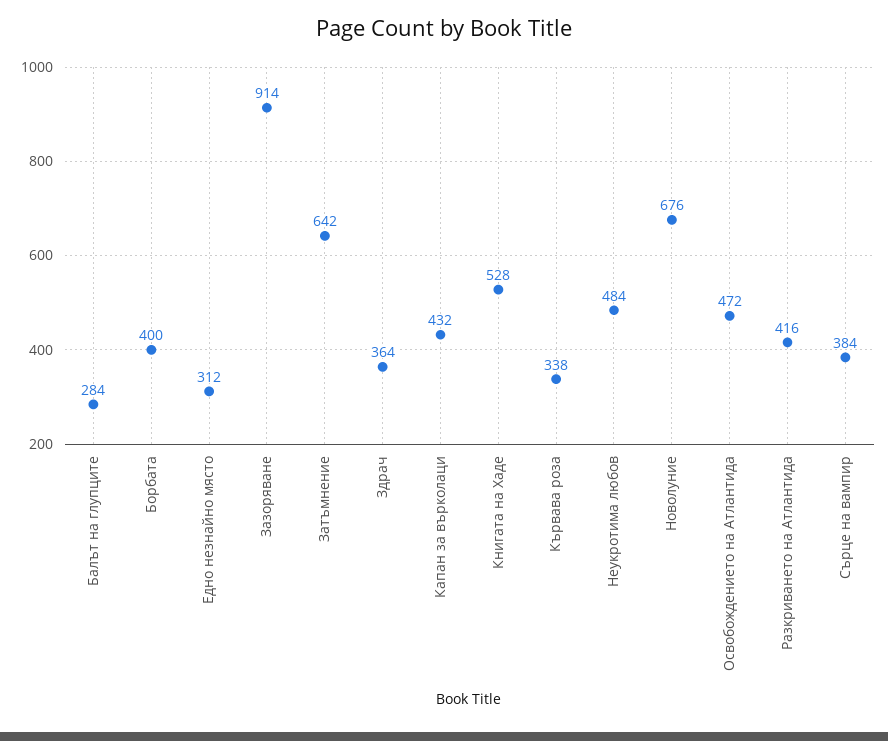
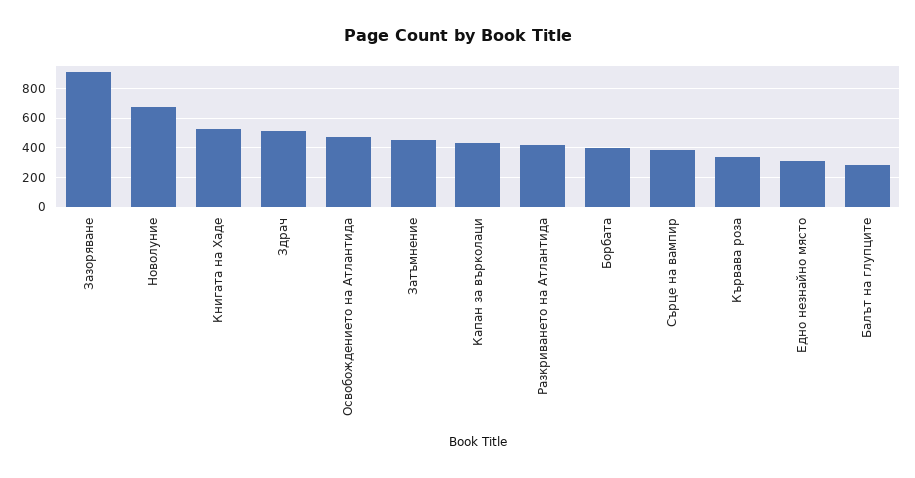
Затъмнение: 642 -> 450
Здрач: 364 -> 500
Неукротима любов: 484 -> none

